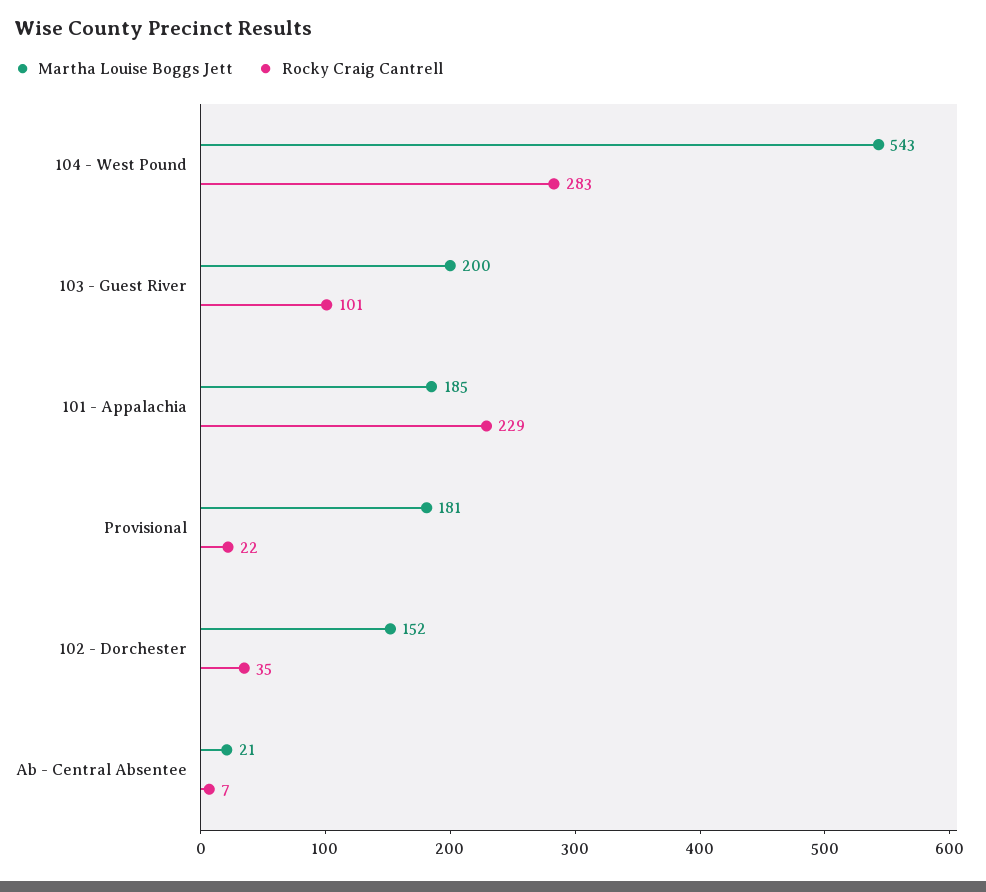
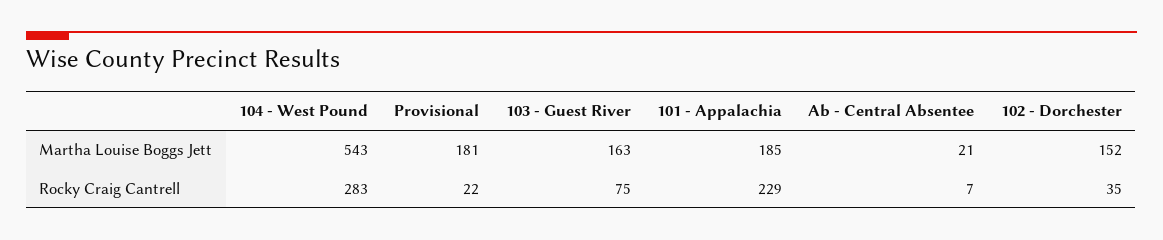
Martha Louise Boggs Jett, 103 - Guest River: 200 -> 163
Rocky Craig Cantrell, 103 - Guest River: 101 -> 75

